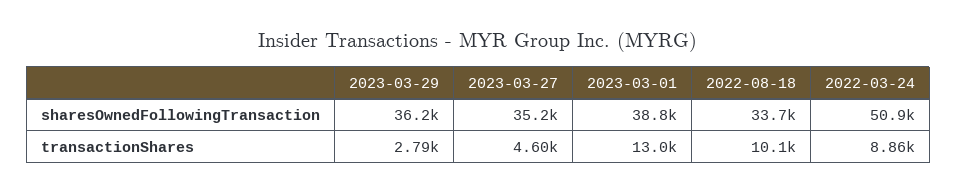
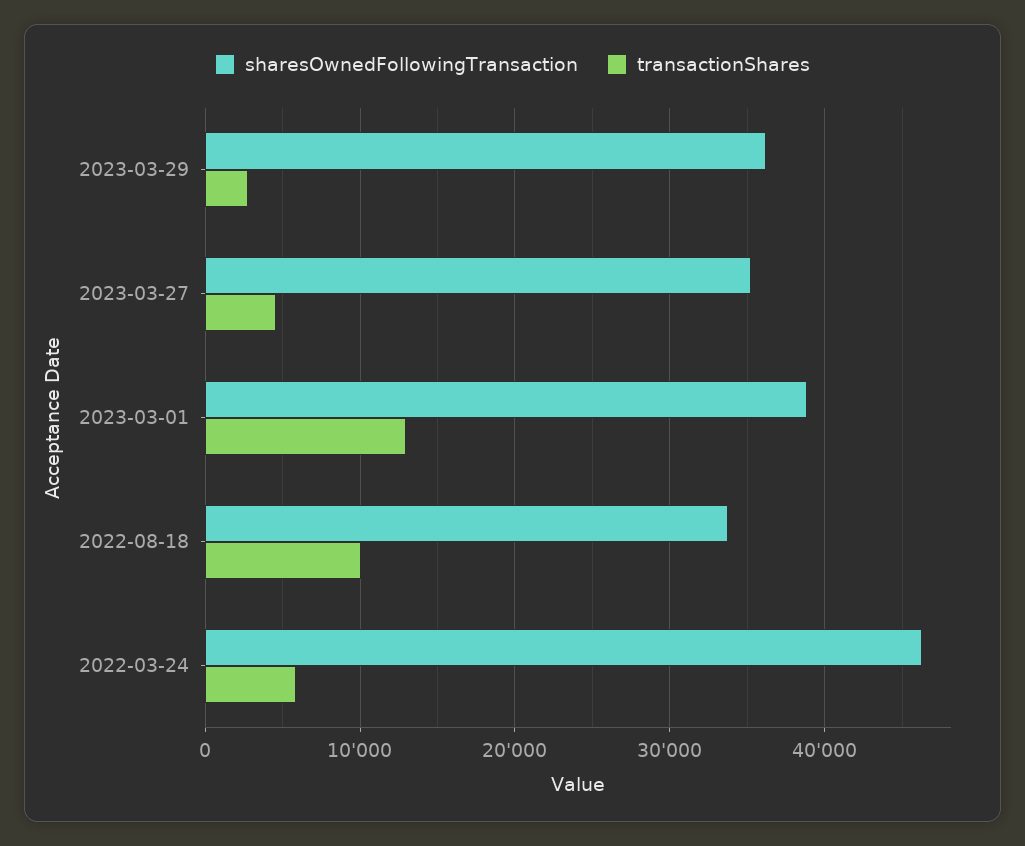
sharesOwnedFollowingTransaction, 2022-03-24: 50900 -> 46000
transactionShares, 2022-03-24: 8860 -> 6000

